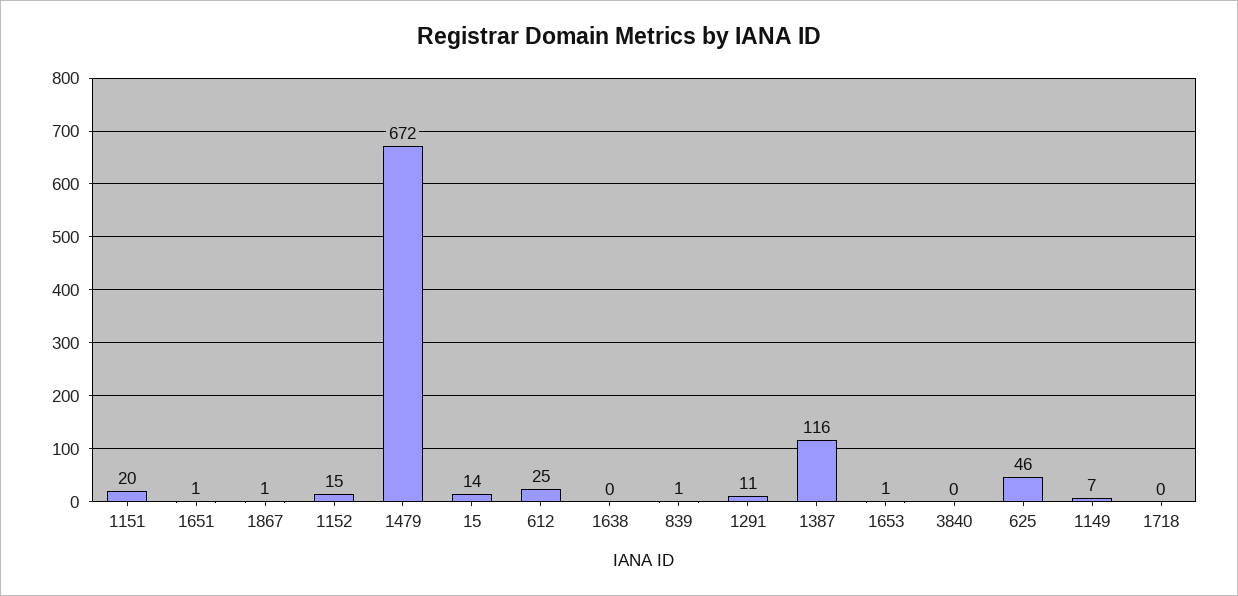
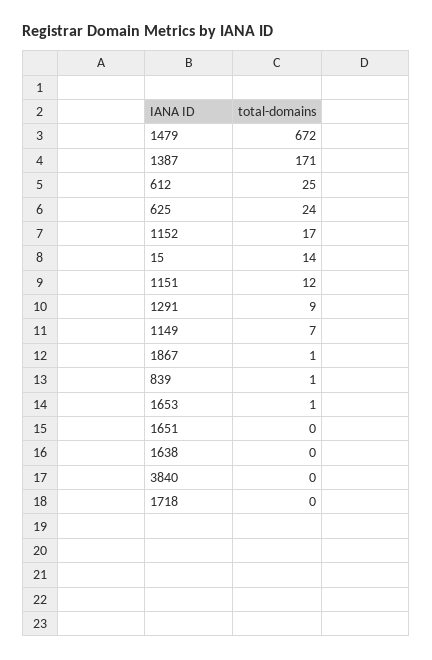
1151: 20 -> 12
1651: 1 -> 0
1152: 15 -> 17
1291: 11 -> 9
1387: 116 -> 171
625: 46 -> 24

